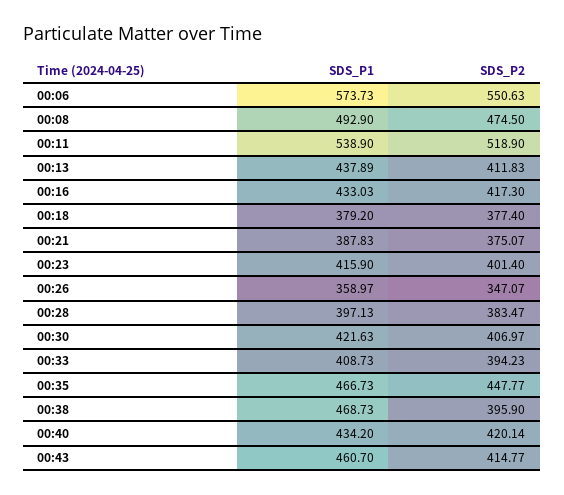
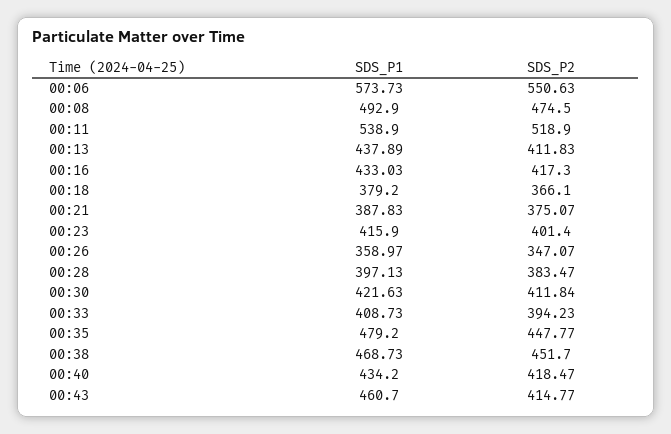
SDS_P2, 00:18: 377.4 -> 366.1
SDS_P2, 00:30: 406.97 -> 411.84
SDS_P1, 00:35: 466.73 -> 479.2
SDS_P2, 00:38: 395.9 -> 451.7
SDS_P2, 00:40: 420.14 -> 418.47

